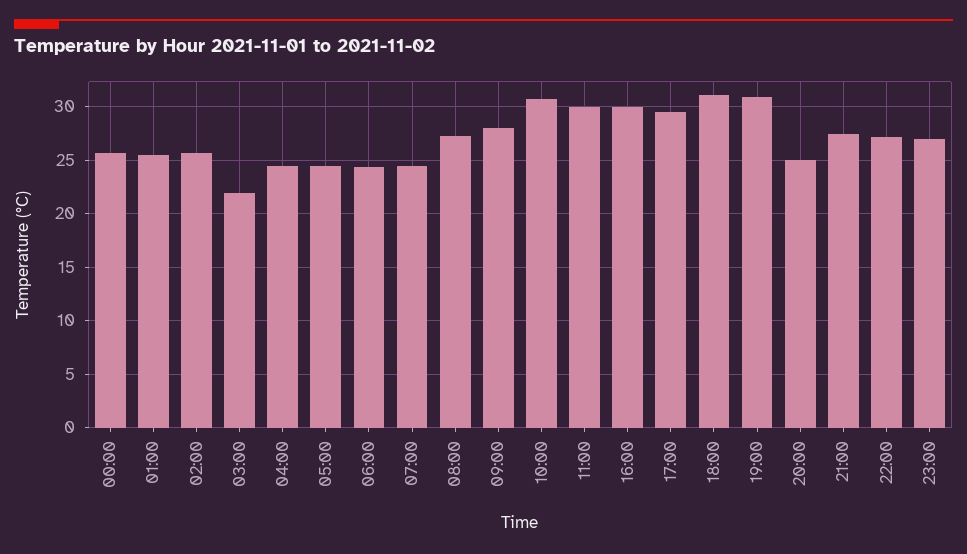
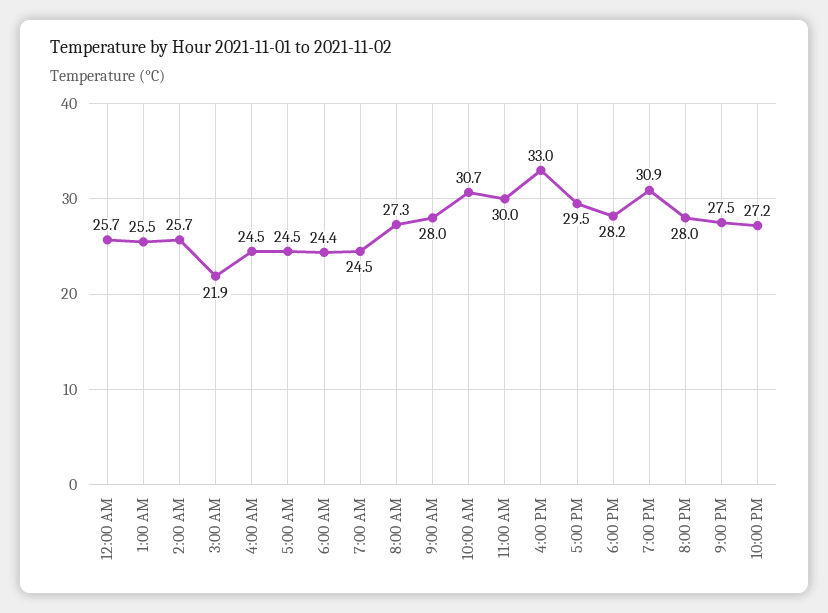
16:00: 30 -> 33
18:00: 31 -> 28.2
20:00: 25 -> 28
23:00: 27 -> none

